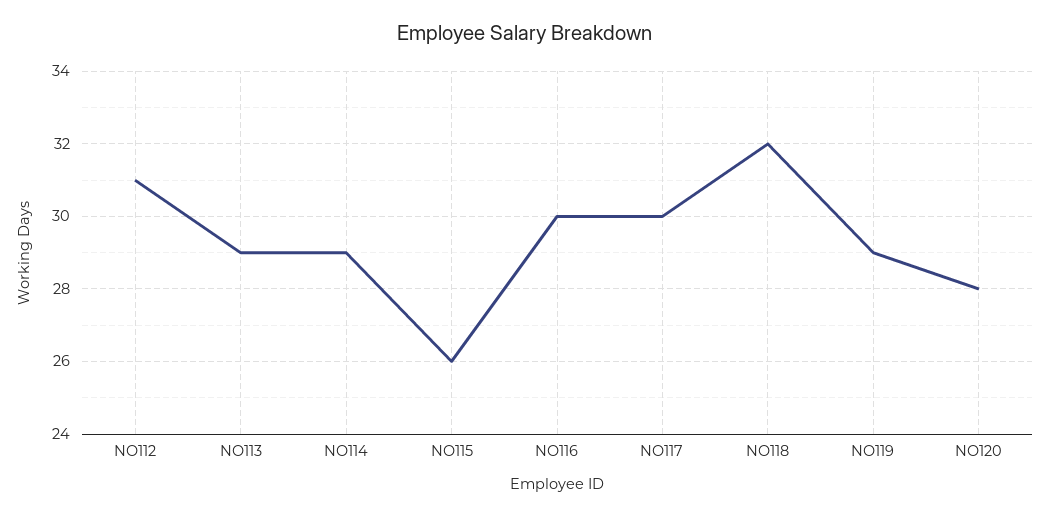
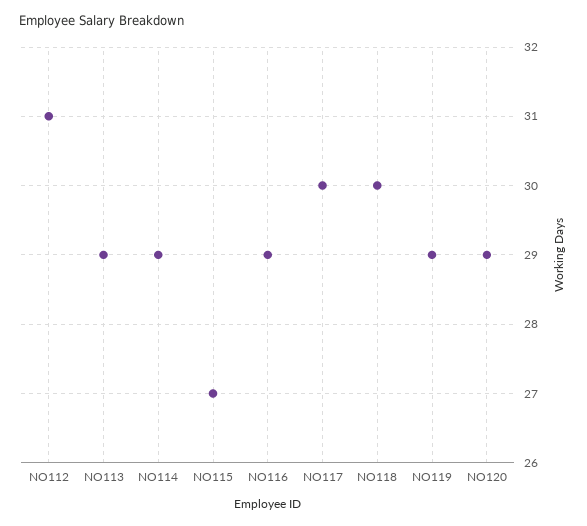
NO115: 26 -> 27
NO116: 30 -> 29
NO118: 32 -> 30
NO120: 28 -> 29

